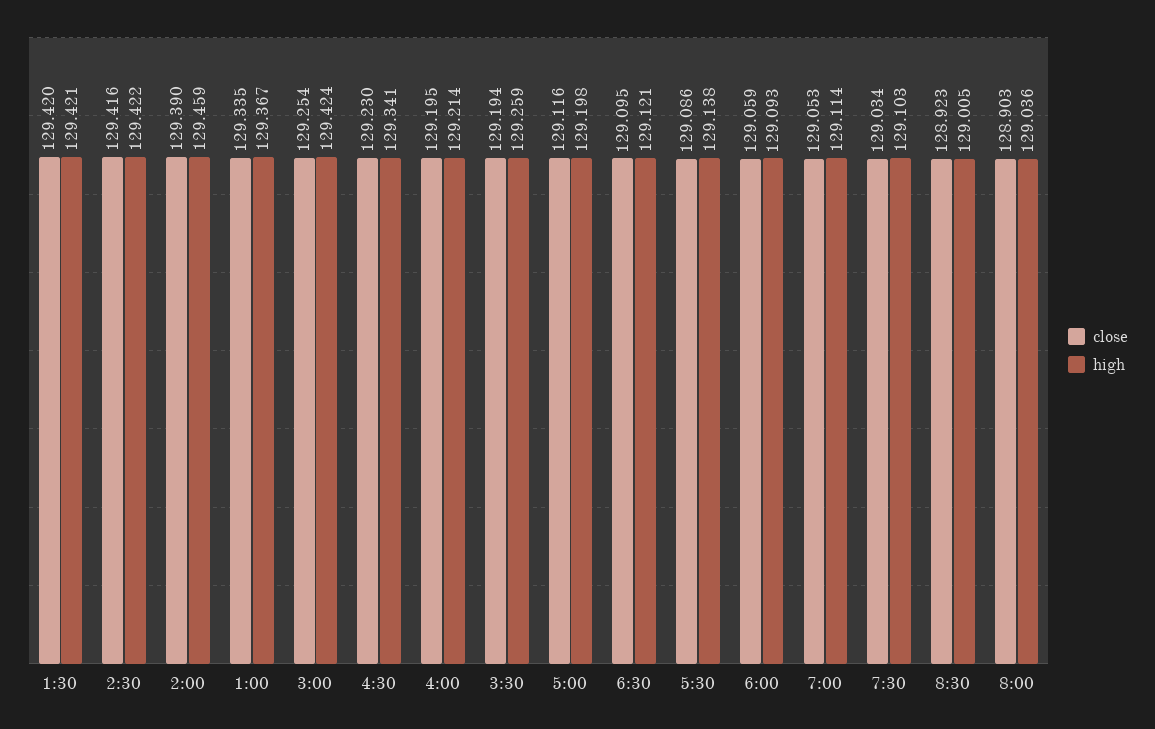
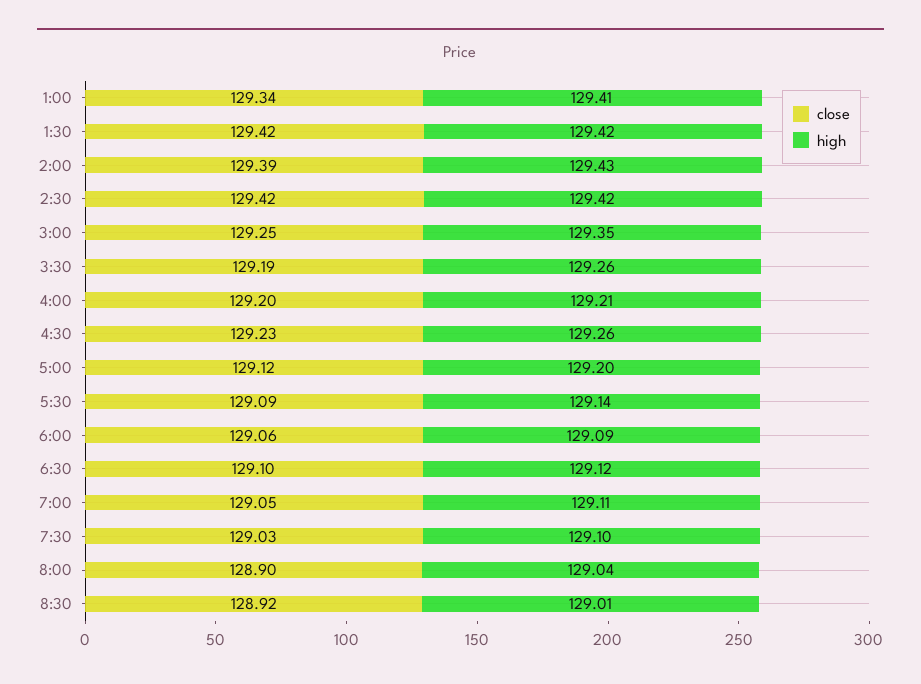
high, 2:00: 129.459 -> 129.43
high, 1:00: 129.367 -> 129.41
high, 3:00: 129.424 -> 129.35
high, 4:30: 129.341 -> 129.26

